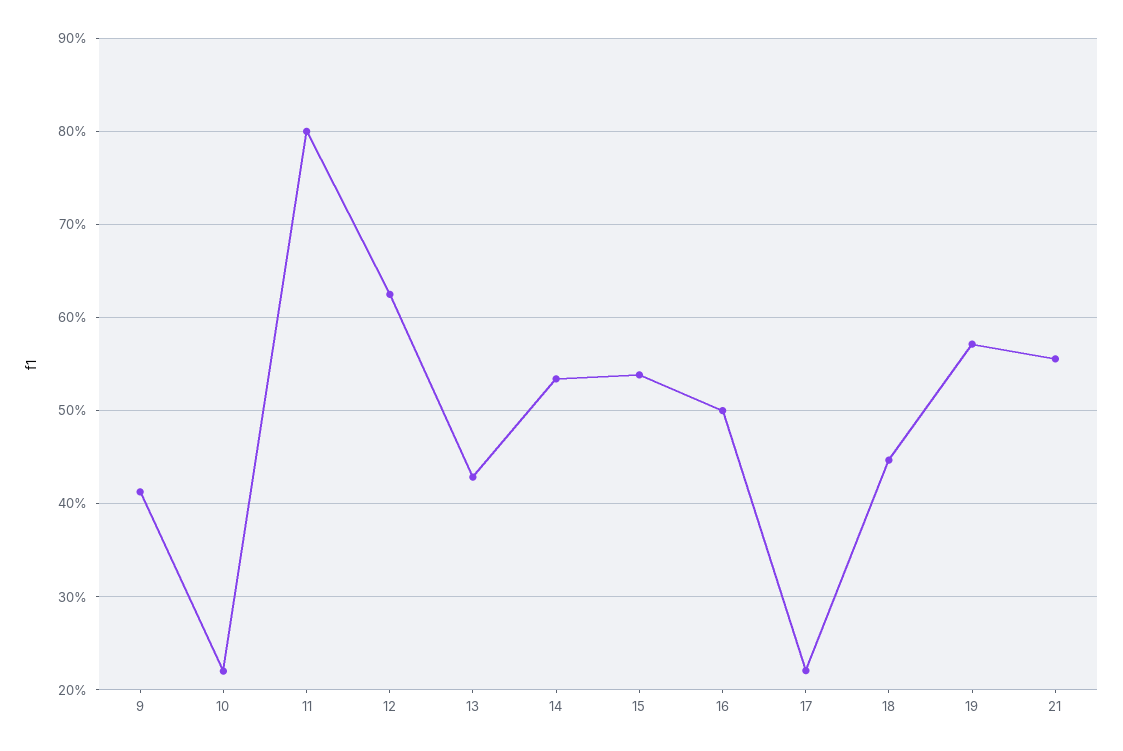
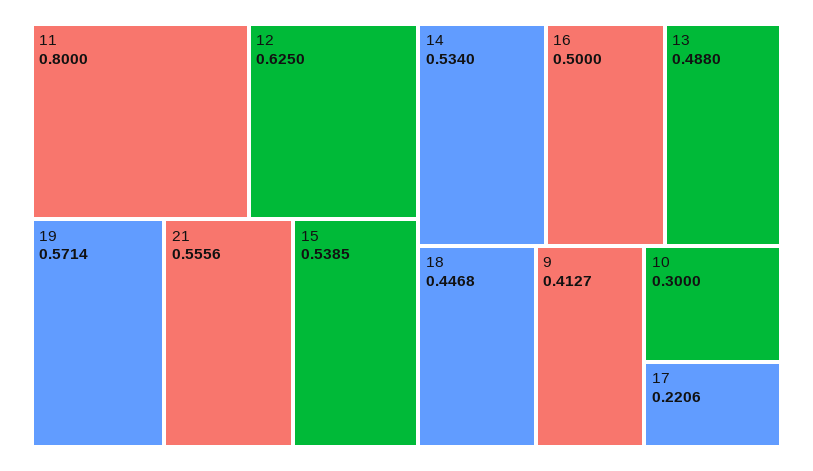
10: 0.22 -> 0.3
13: 0.43 -> 0.488

